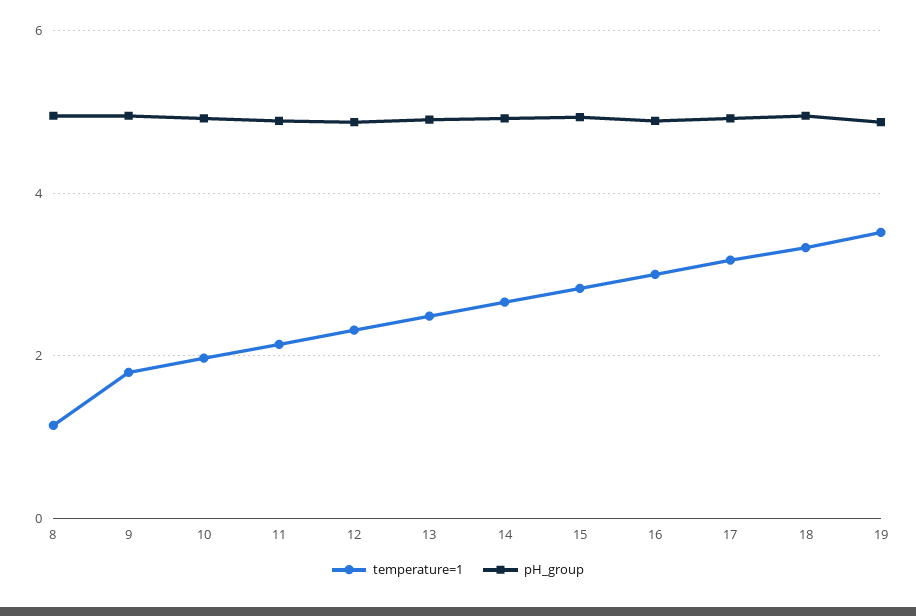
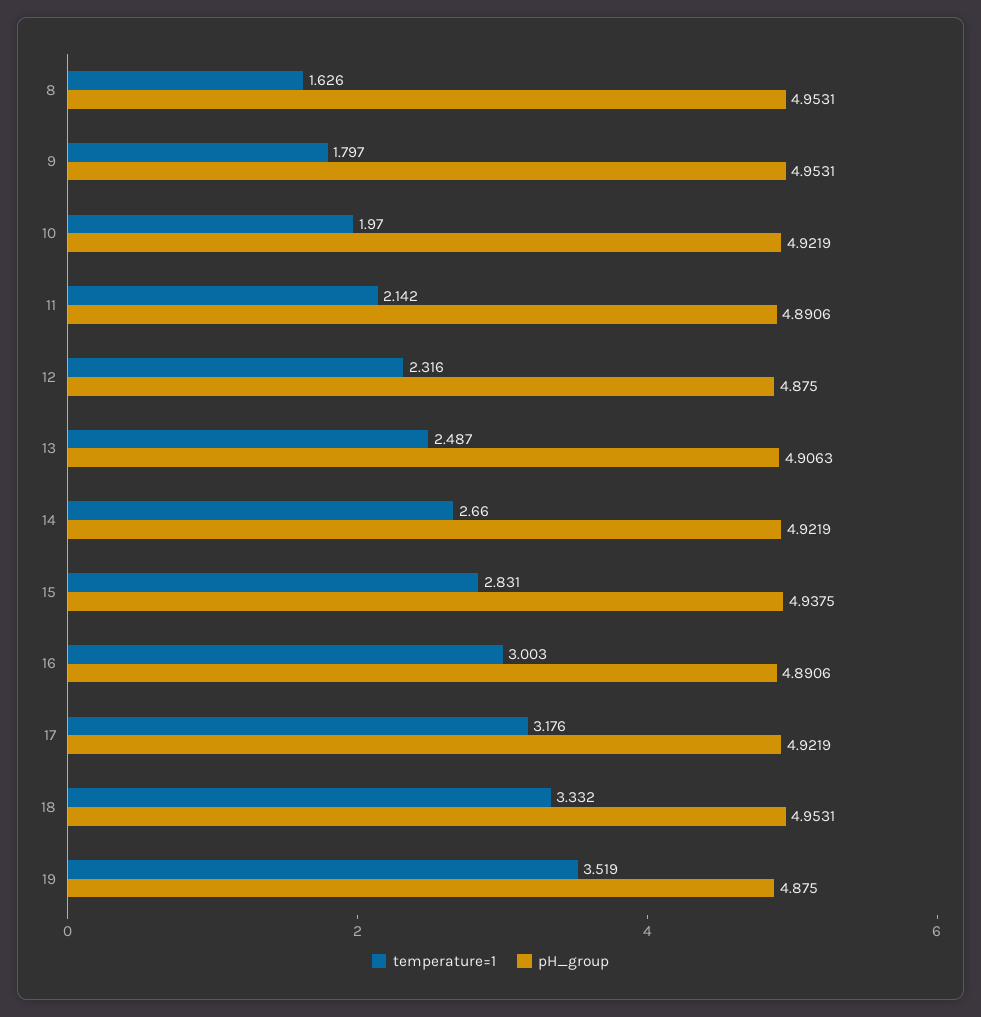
temperature=1, 8: 1.2 -> 1.626

